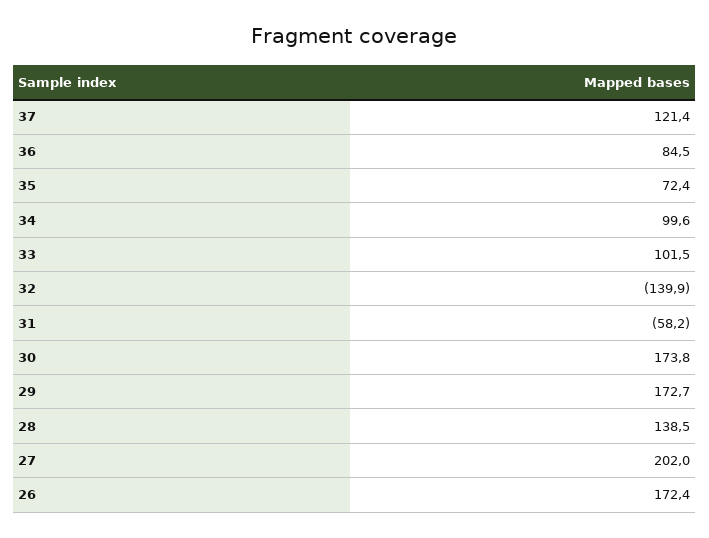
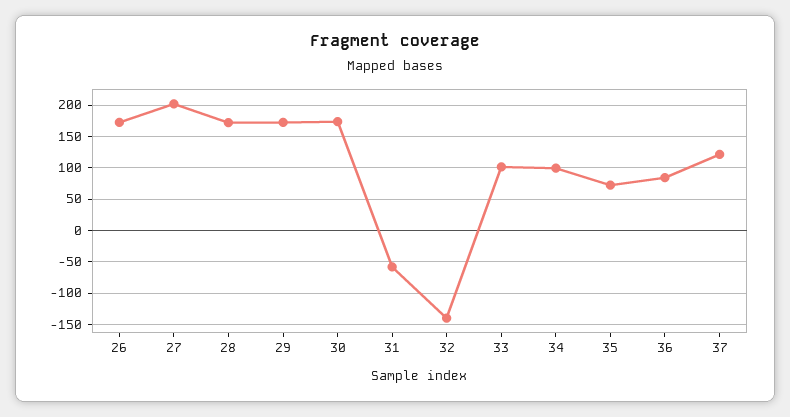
28: 138.5 -> 170

